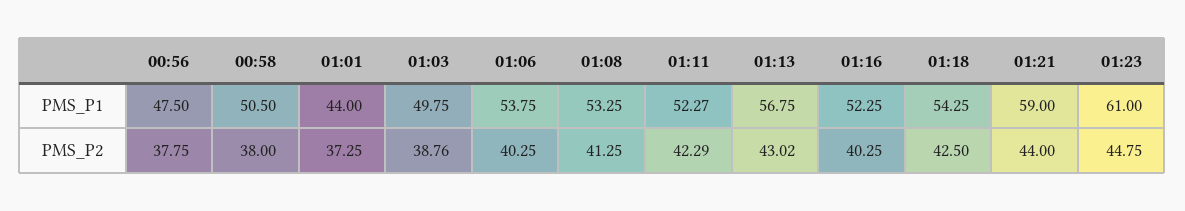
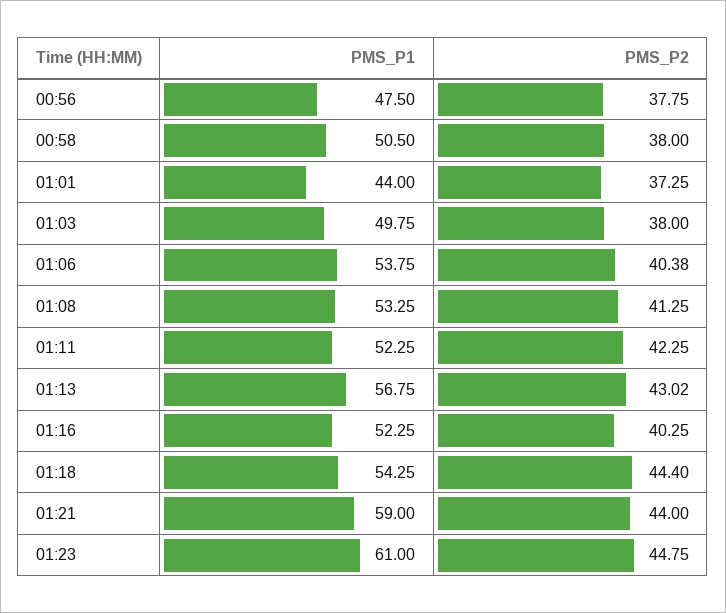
01:11, PMS_P1: 52.27 -> 52.25
01:03, PMS_P2: 38.76 -> 38
01:06, PMS_P2: 40.25 -> 40.38
01:11, PMS_P2: 42.29 -> 42.25
01:18, PMS_P2: 42.5 -> 44.4

